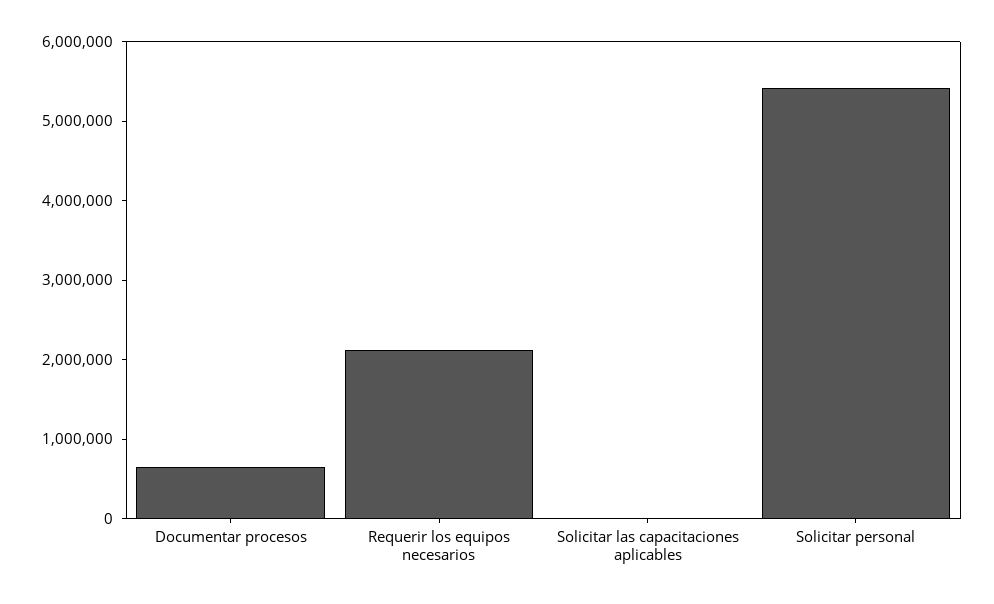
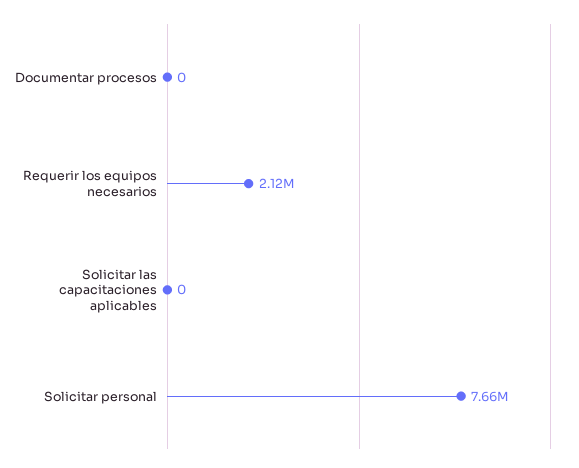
Documentar procesos: 600000 -> 0
Solicitar personal: 5400000 -> 7660000

